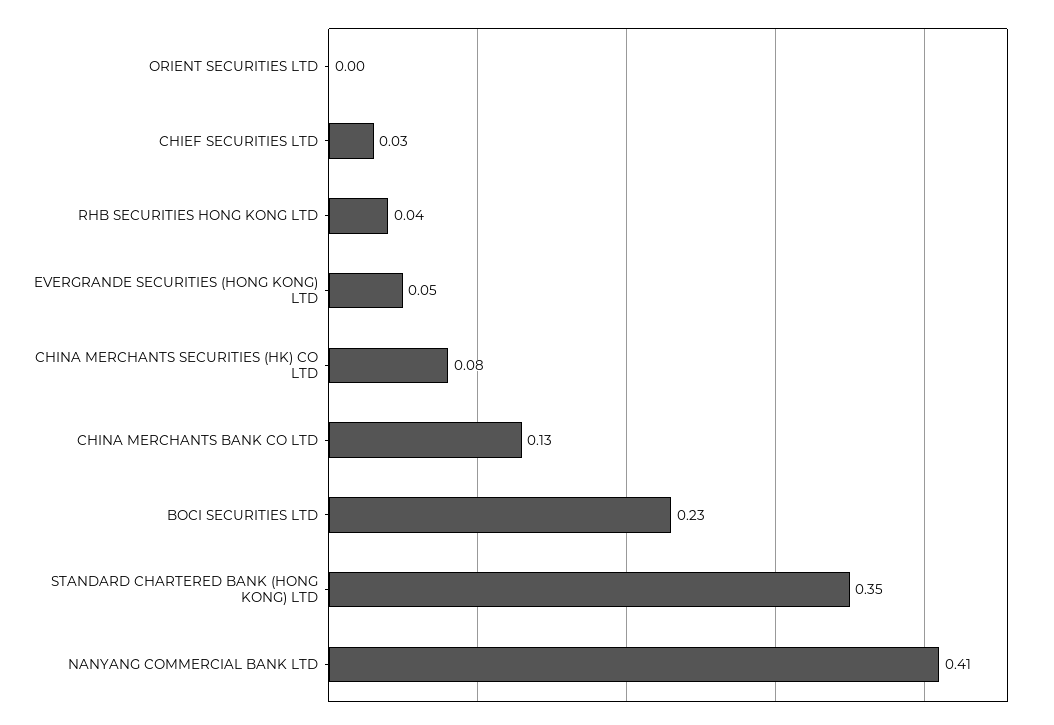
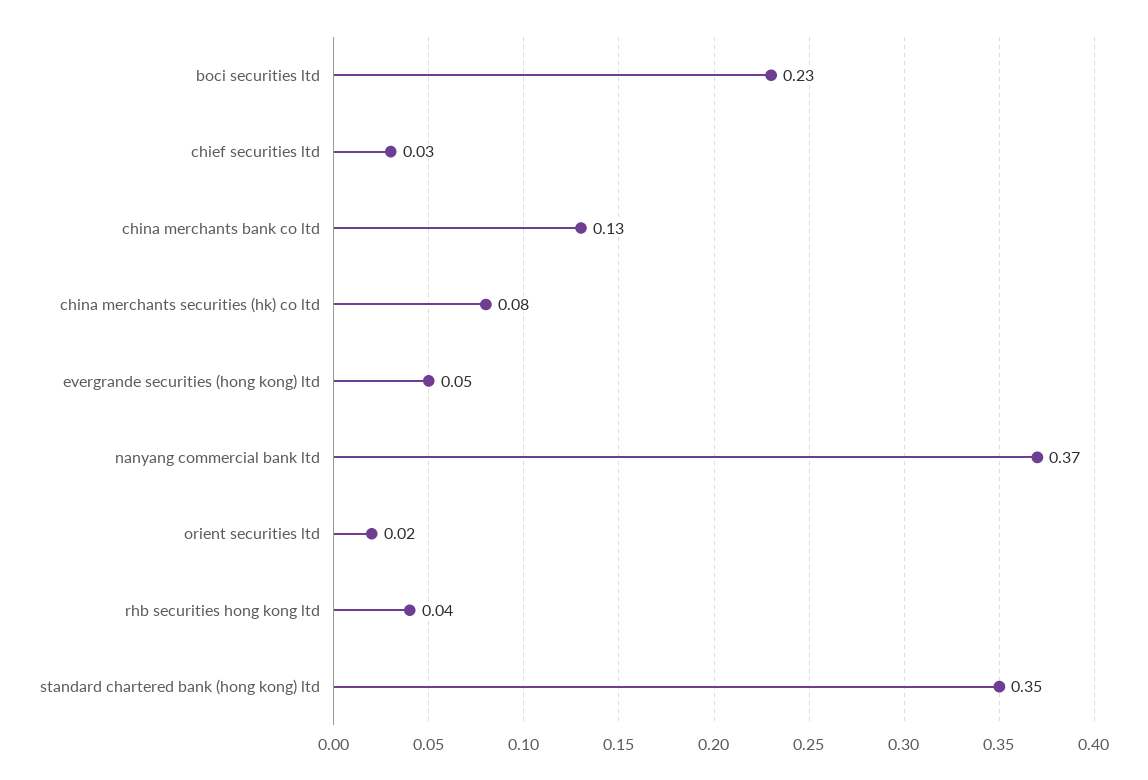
ORIENT SECURITIES LTD: 0 -> 0.02
NANYANG COMMERCIAL BANK LTD: 0.41 -> 0.37

